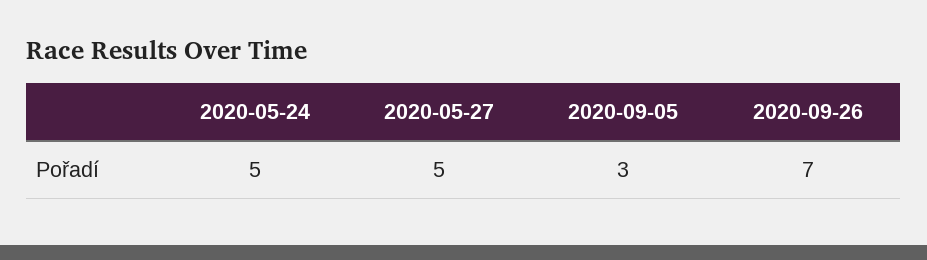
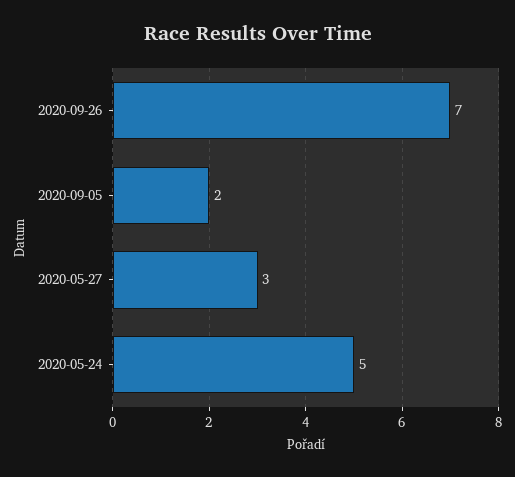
2020-05-27: 5 -> 3
2020-09-05: 3 -> 2

